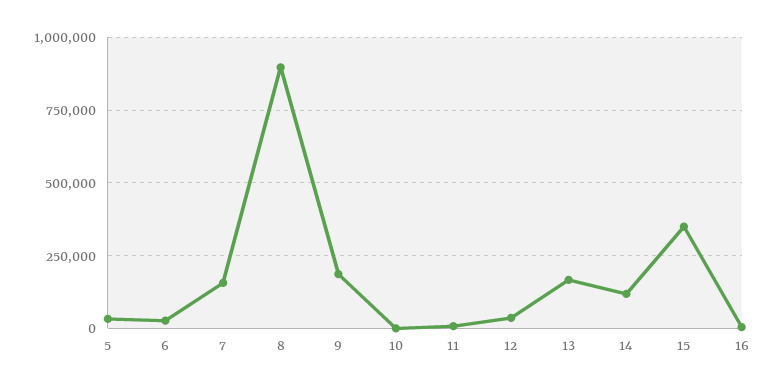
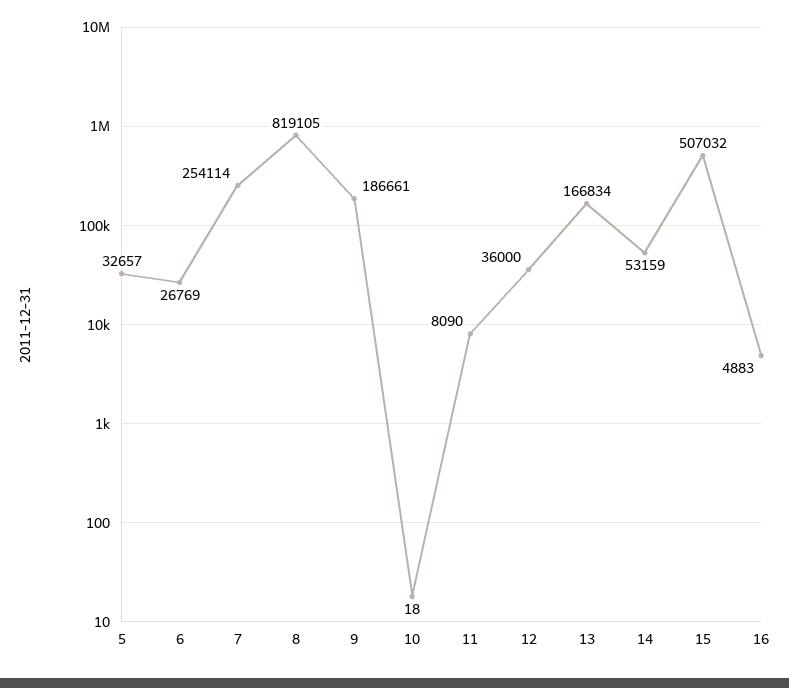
7: 150000 -> 254114
8: 900000 -> 819105
14: 125000 -> 53159
15: 350000 -> 507032

